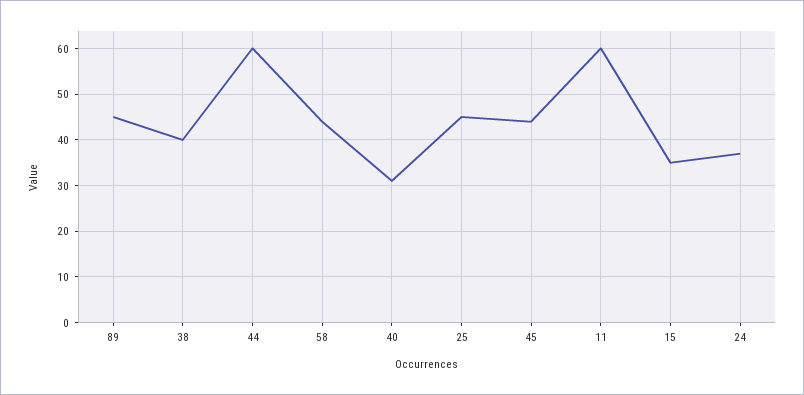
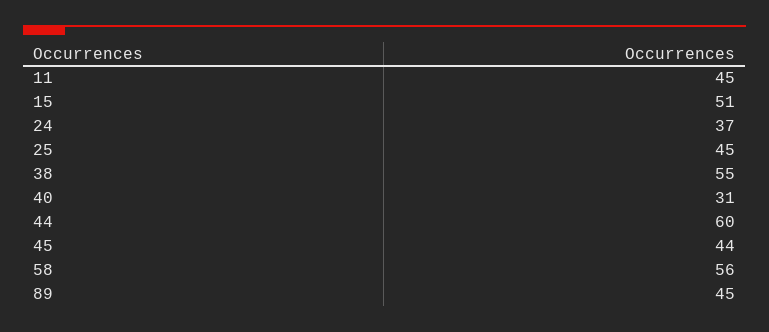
38: 40 -> 55
58: 45 -> 56
11: 60 -> 45
15: 35 -> 51

